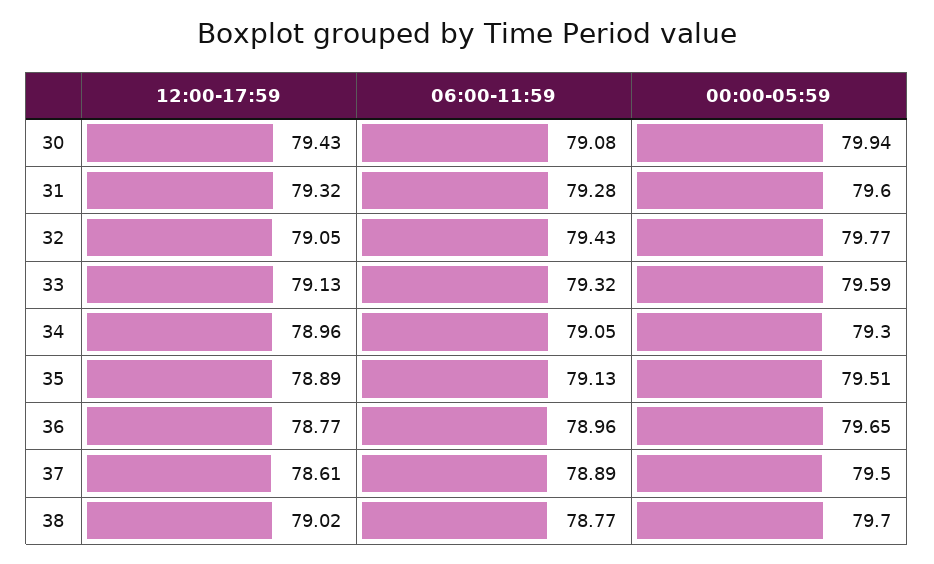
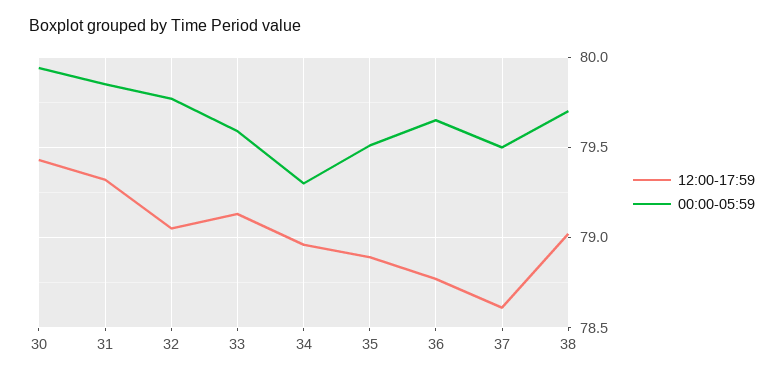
06:00-11:59, 30: 79.08 -> none
06:00-11:59, 31: 79.28 -> none
00:00-05:59, 31: 79.6 -> 79.85
06:00-11:59, 32: 79.43 -> none
06:00-11:59, 33: 79.32 -> none
06:00-11:59, 34: 79.05 -> none
06:00-11:59, 35: 79.13 -> none
06:00-11:59, 36: 78.96 -> none
06:00-11:59, 37: 78.89 -> none
06:00-11:59, 38: 78.77 -> none

